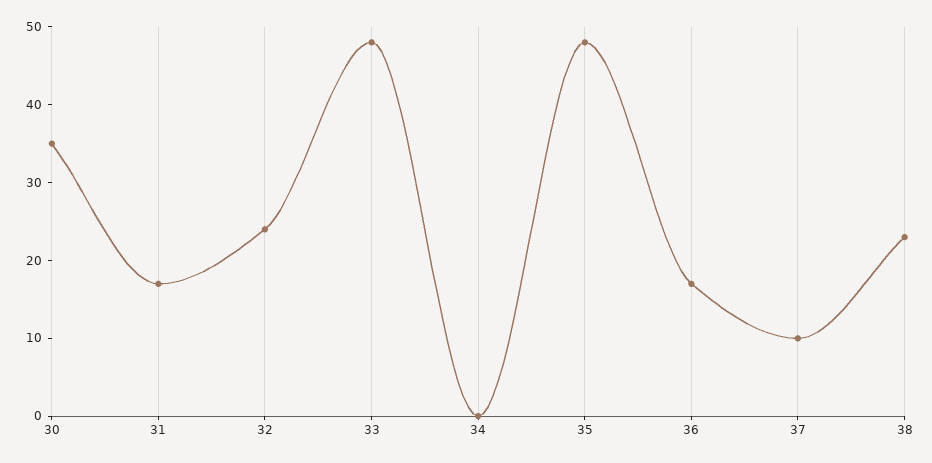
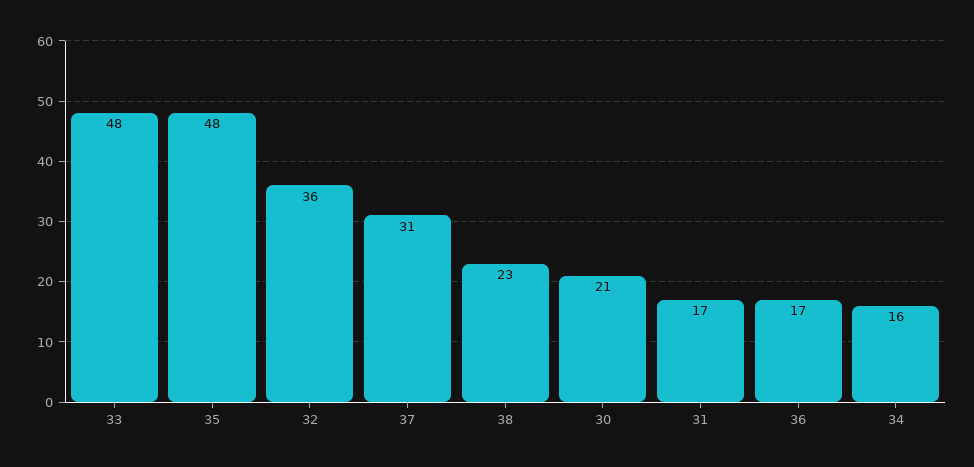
30: 35 -> 21
32: 25 -> 36
34: 0 -> 16
37: 10 -> 31

